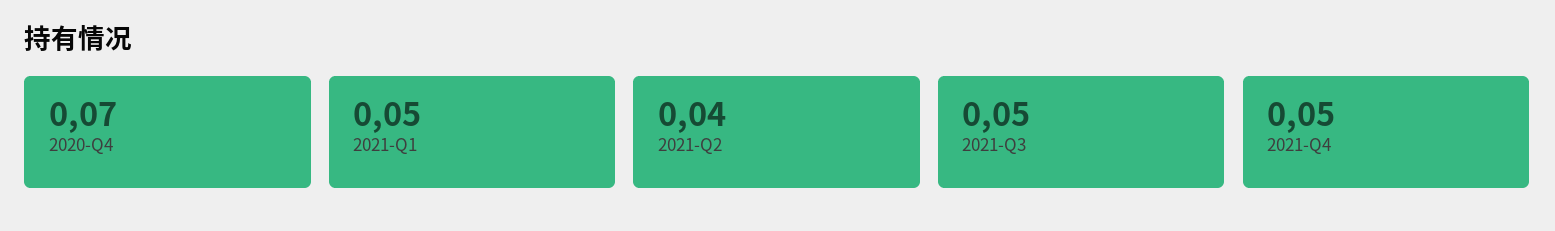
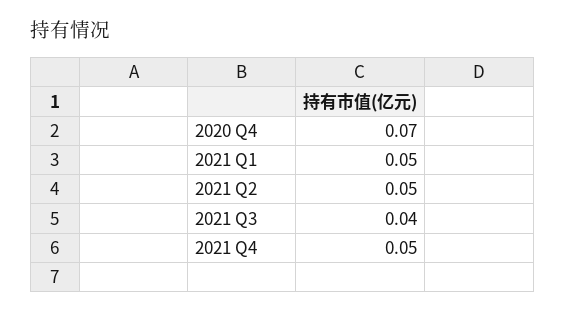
2021-Q2: 0.04 -> 0.05
2021-Q3: 0.05 -> 0.04

